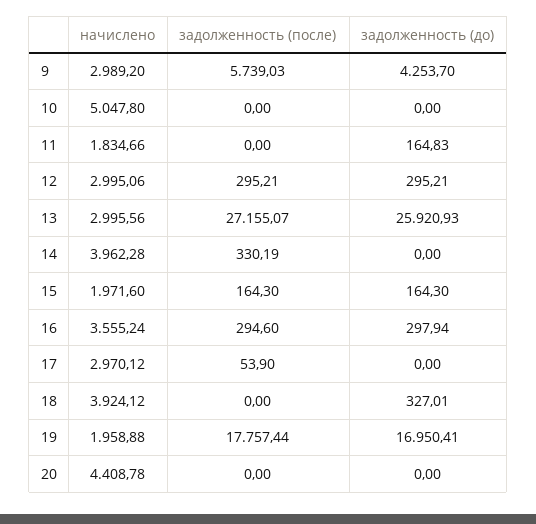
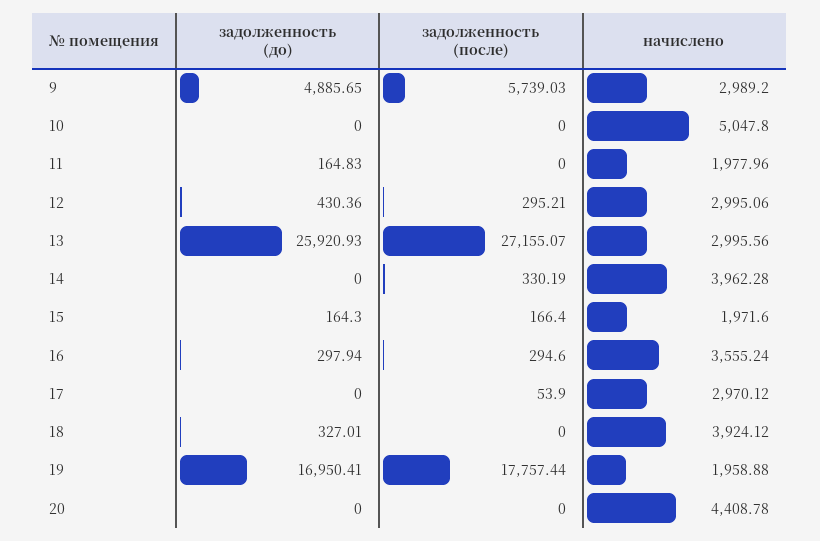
задолженность (до), 9: 4253.7 -> 4885.65
начислено, 11: 1834.66 -> 1977.96
задолженность (до), 12: 295.21 -> 430.36
задолженность (после), 15: 164.3 -> 166.4

